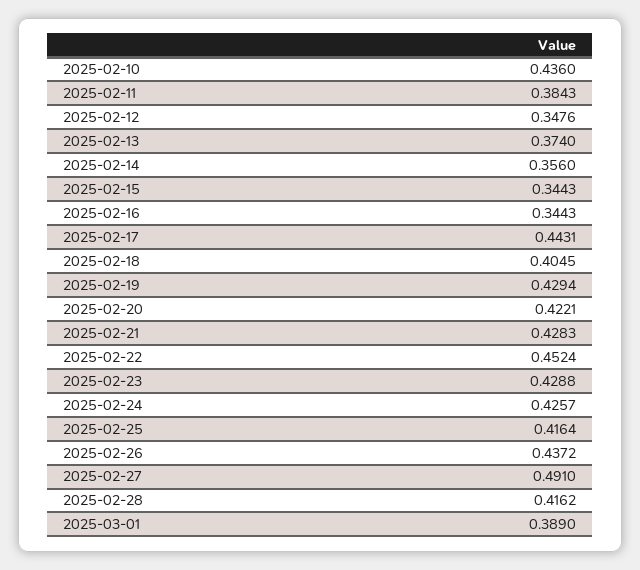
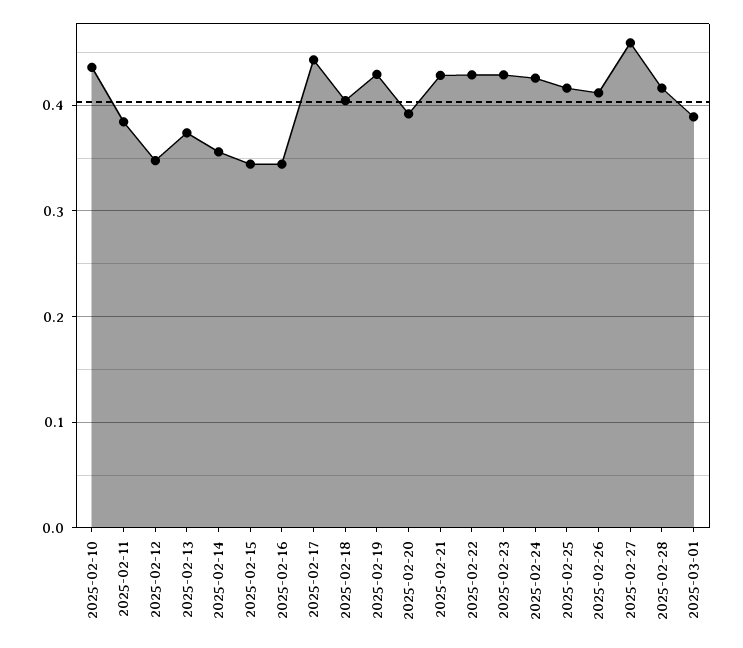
2025-02-20: 0.4221 -> 0.39
2025-02-22: 0.4524 -> 0.43
2025-02-26: 0.4372 -> 0.41
2025-02-27: 0.491 -> 0.46

